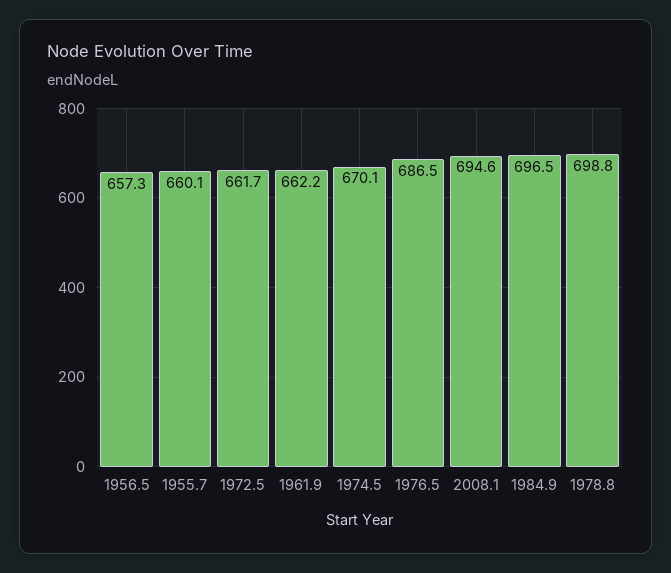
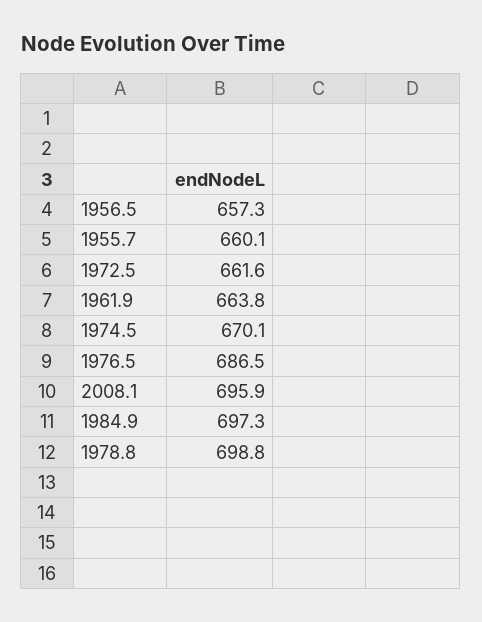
1972.5: 661.7 -> 661.6
1961.9: 662.2 -> 663.8
2008.1: 694.6 -> 695.9
1984.9: 696.5 -> 697.3

